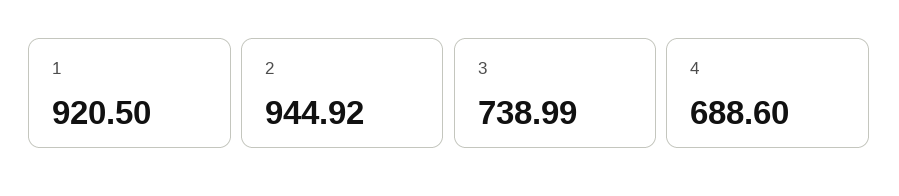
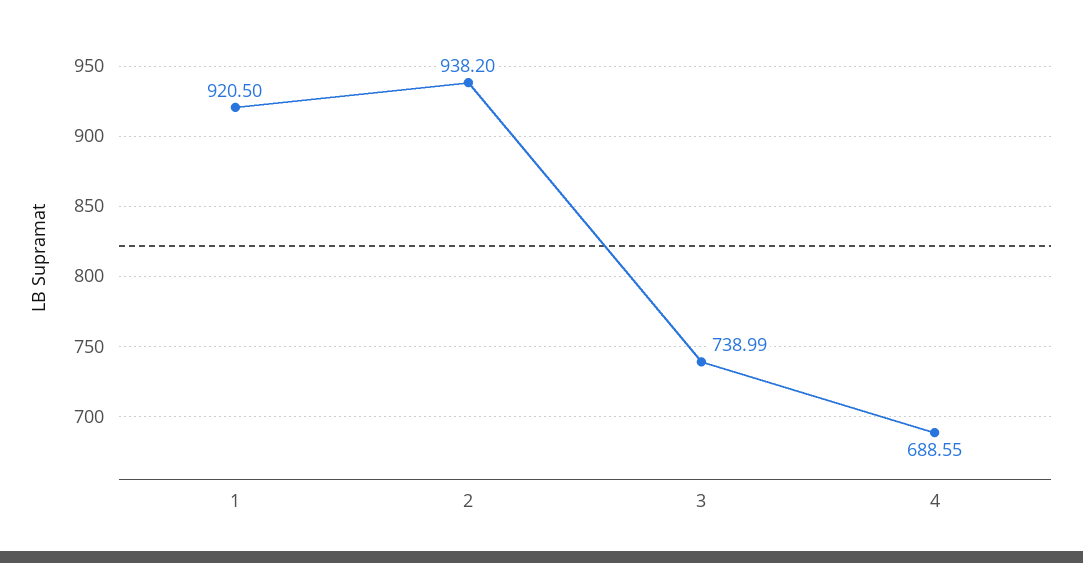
2: 944.92 -> 938.2
4: 688.6 -> 688.55

